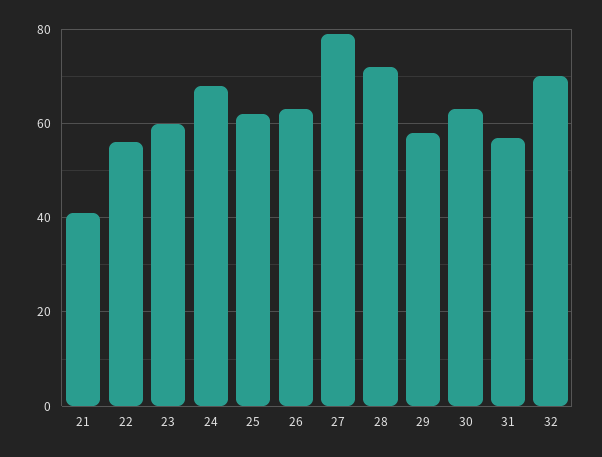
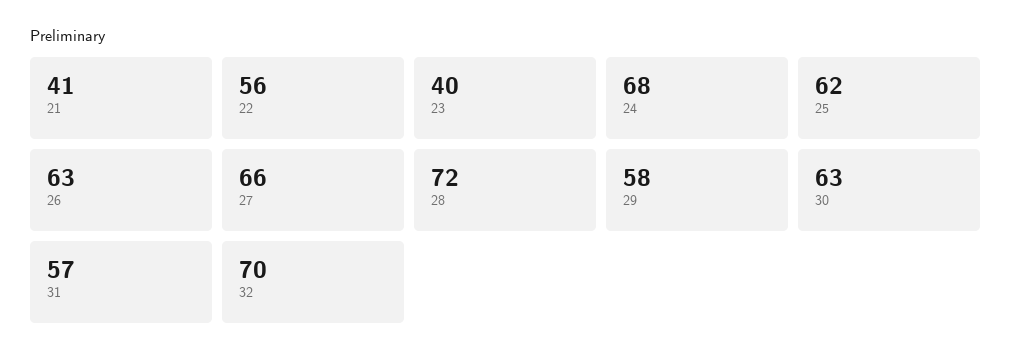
23: 60 -> 40
27: 80 -> 66

